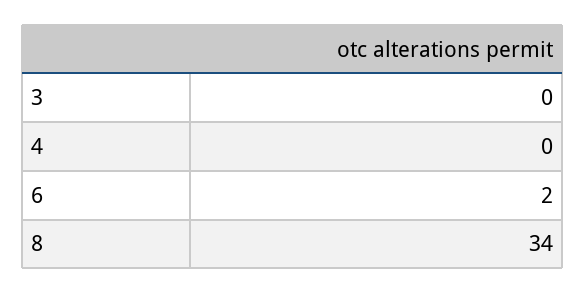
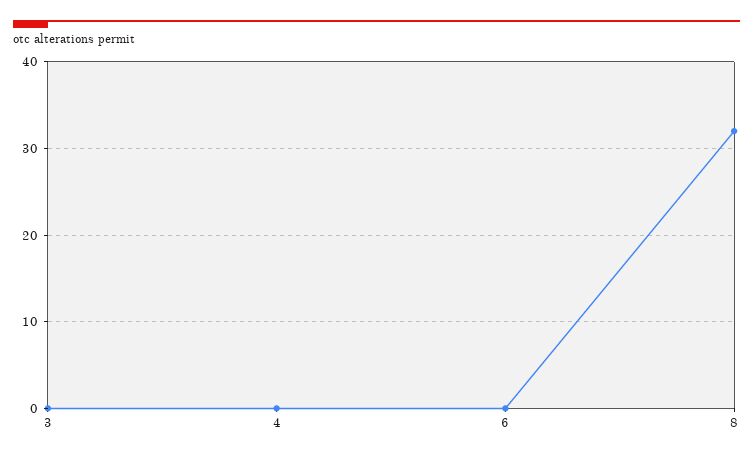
6: 2 -> 0
8: 34 -> 32

